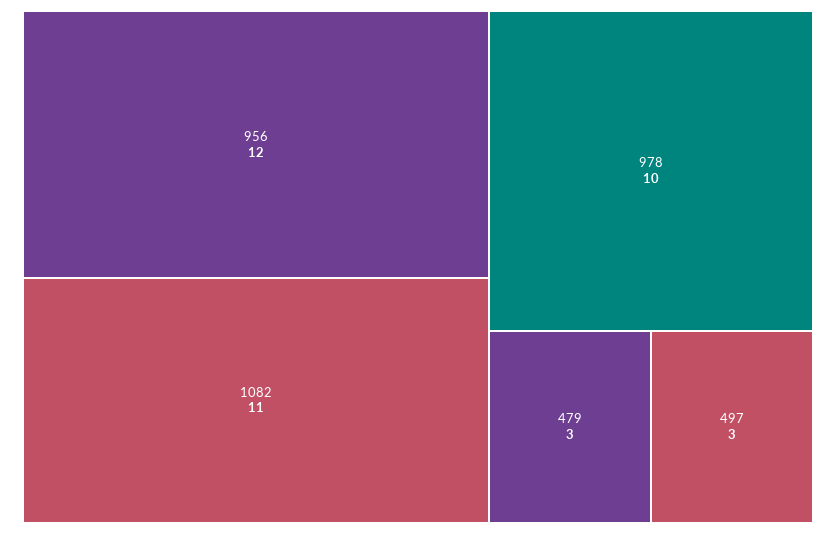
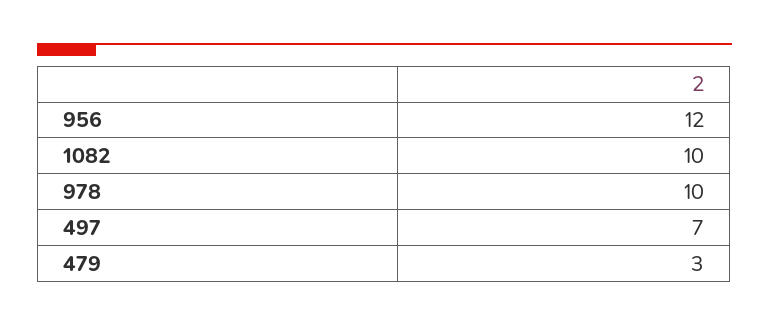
1082: 11 -> 10
497: 3 -> 7

